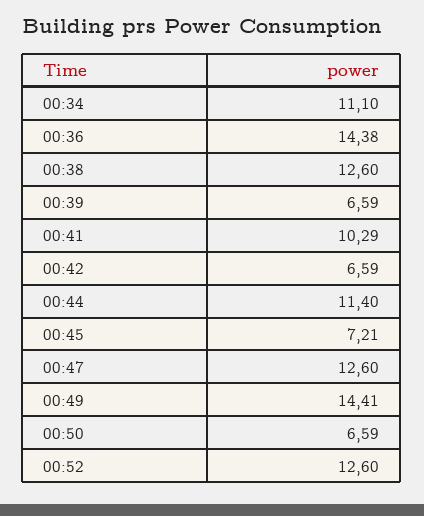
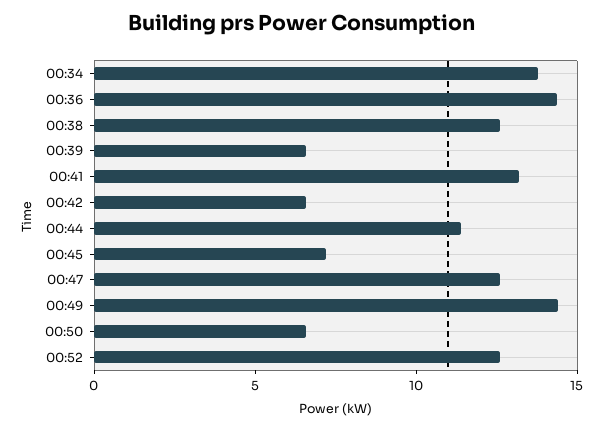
00:34: 11.1 -> 14
00:41: 10.29 -> 13

